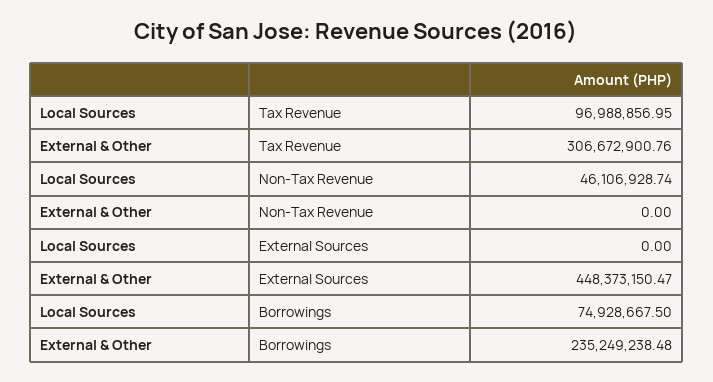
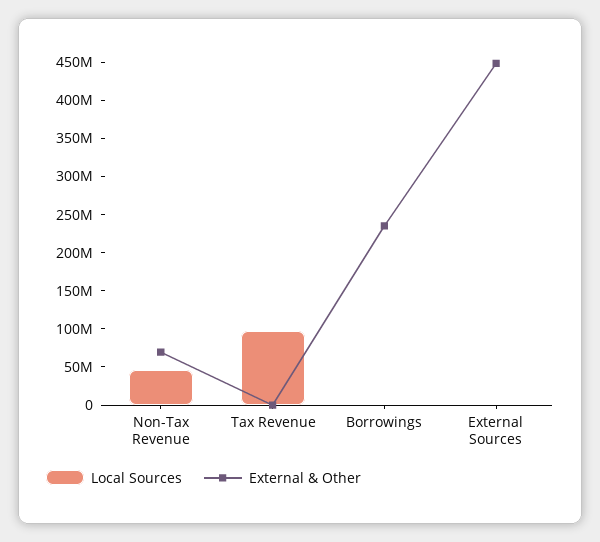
External & Other, Tax Revenue: 306672900.76 -> 0
External & Other, Non-Tax Revenue: 0 -> 75000000
Local Sources, Borrowings: 74928667.5 -> 0

